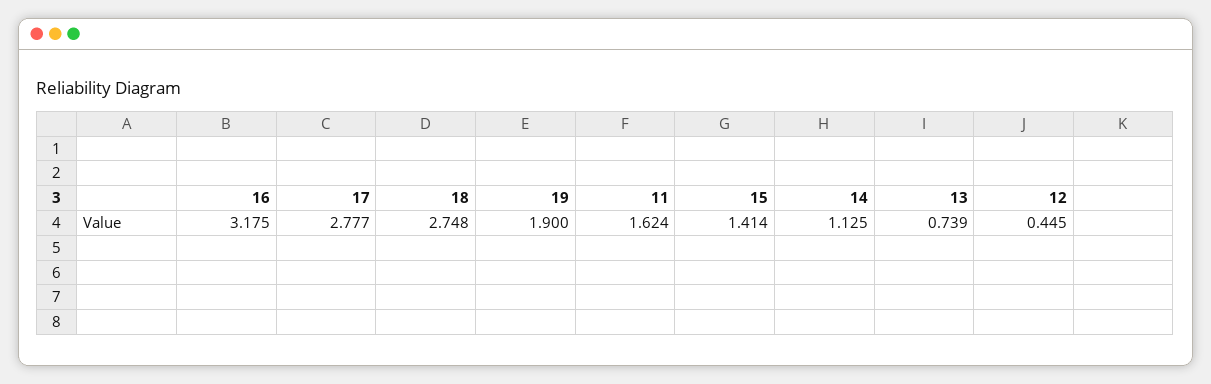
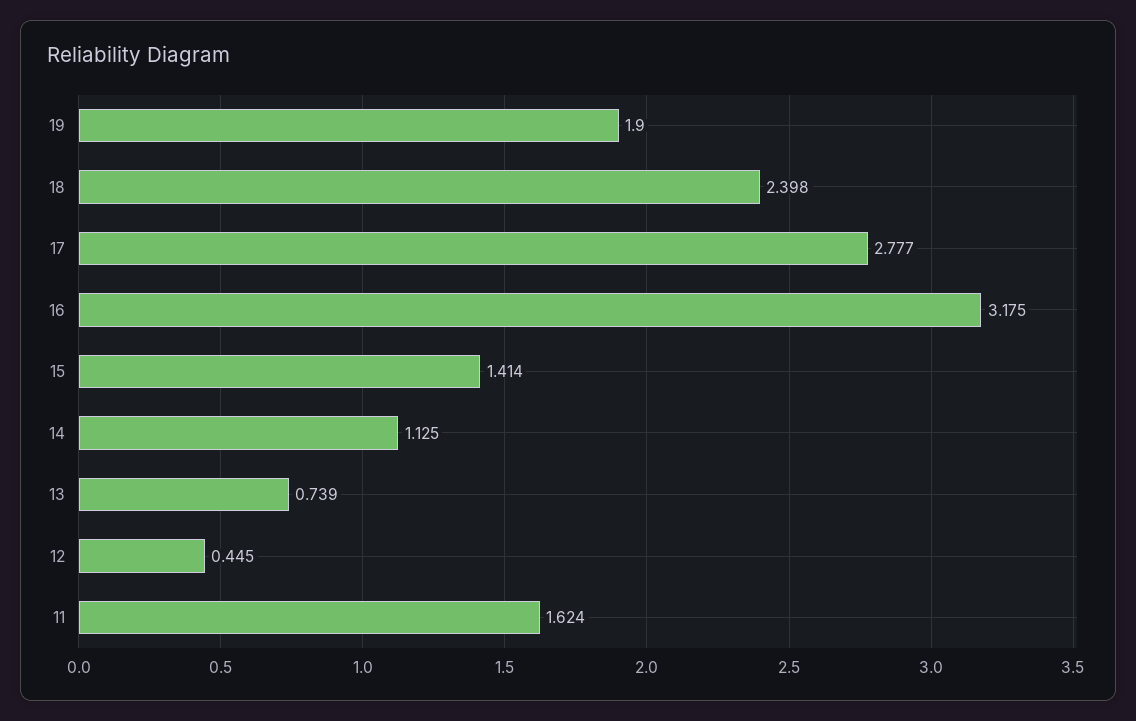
18: 2.748 -> 2.398

